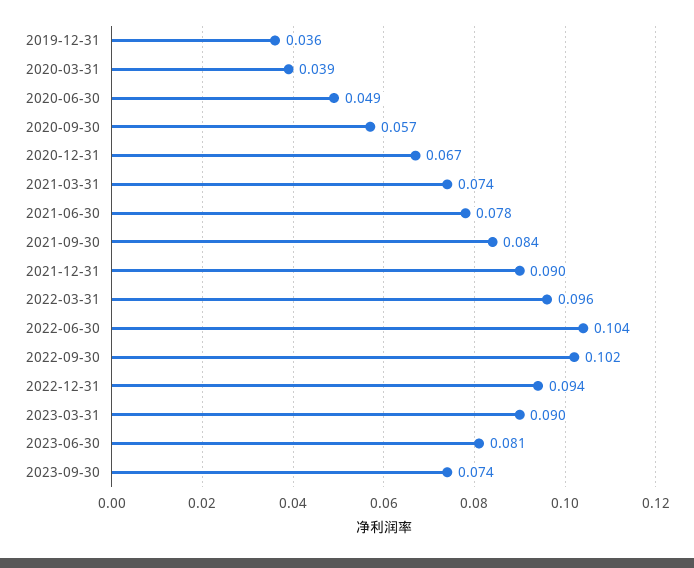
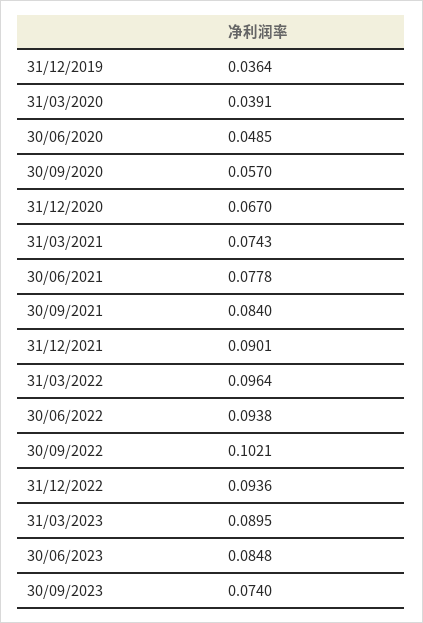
2022-06-30: 0.104 -> 0.0938
2023-06-30: 0.081 -> 0.0848

